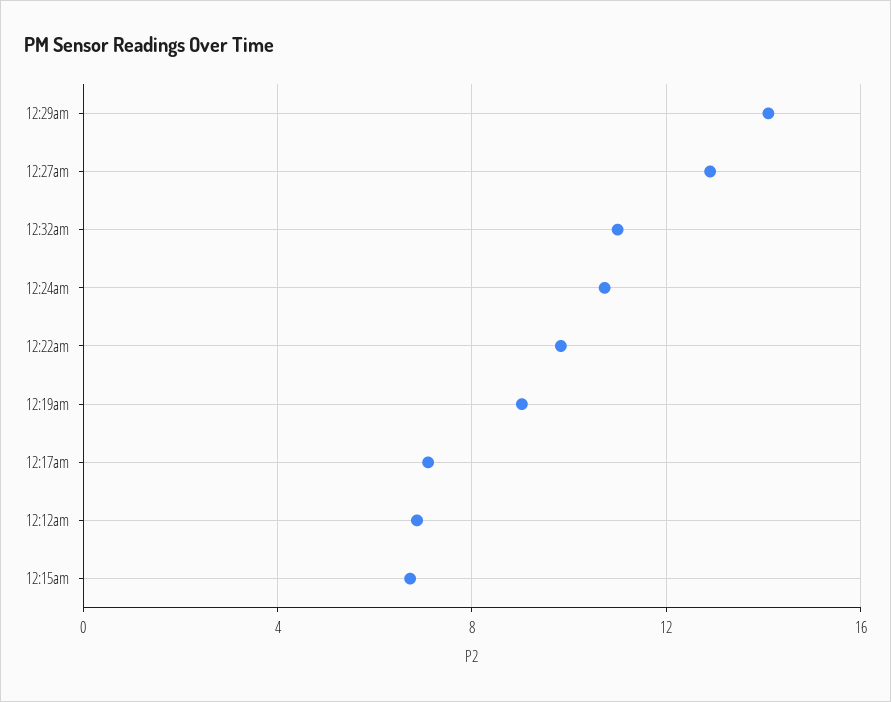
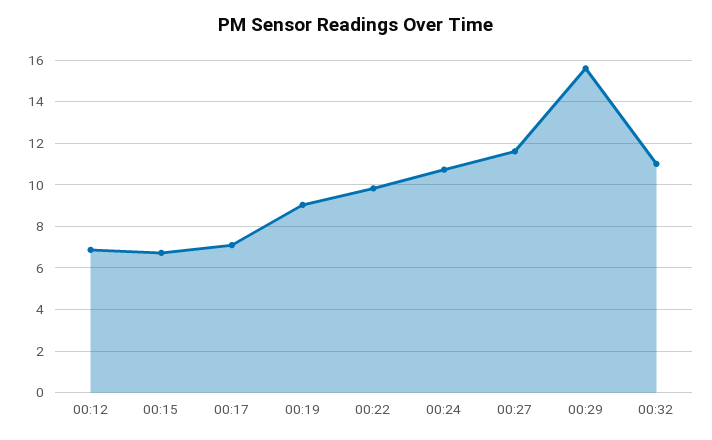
12:29am: 14 -> 15.5
12:27am: 13 -> 11.5

